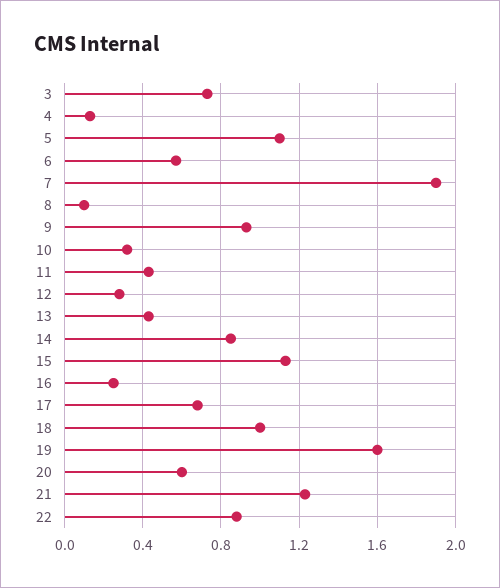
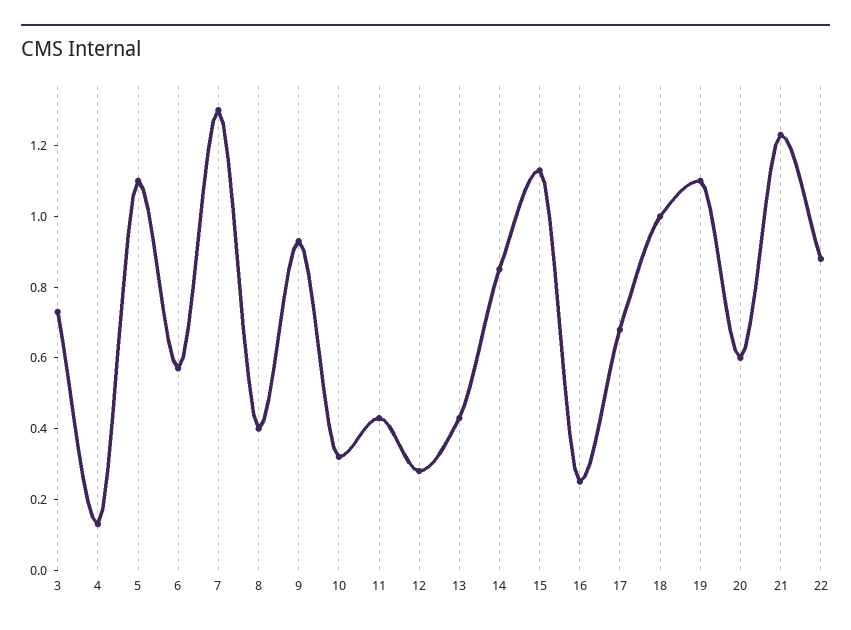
7: 1.9 -> 1.3
8: 0.1 -> 0.4
19: 1.6 -> 1.1

